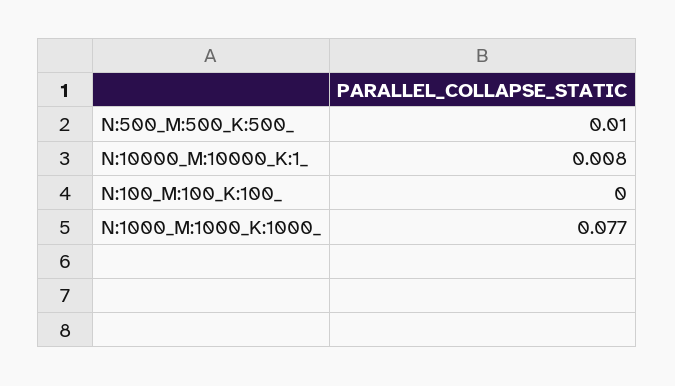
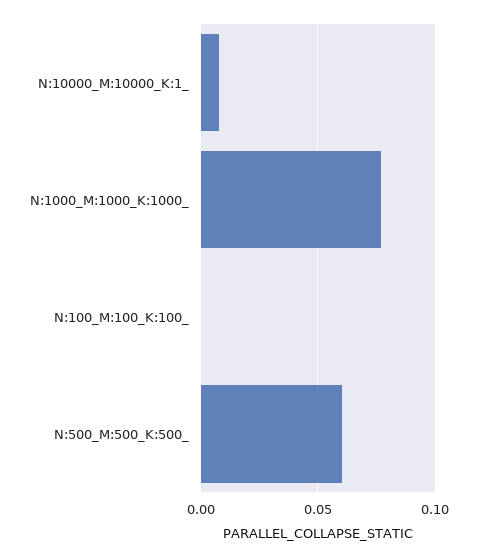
N:500_M:500_K:500_: 0.01 -> 0.06

